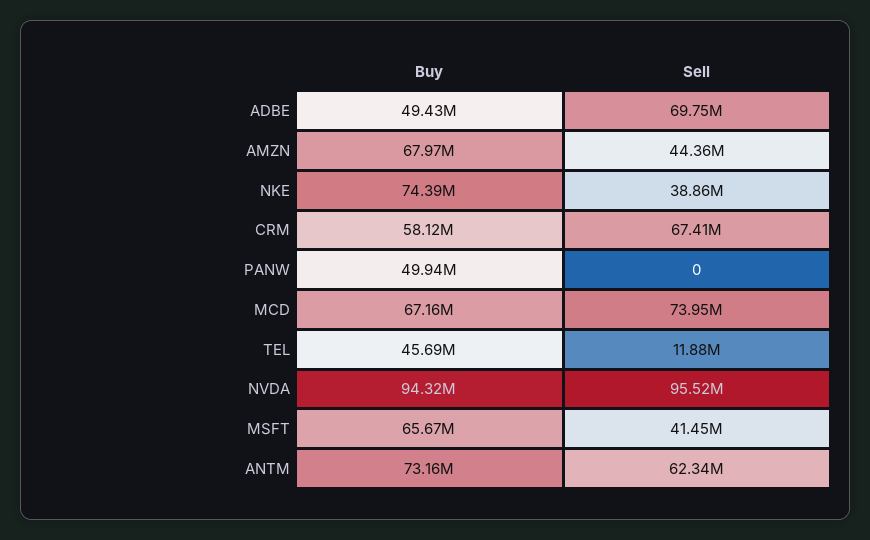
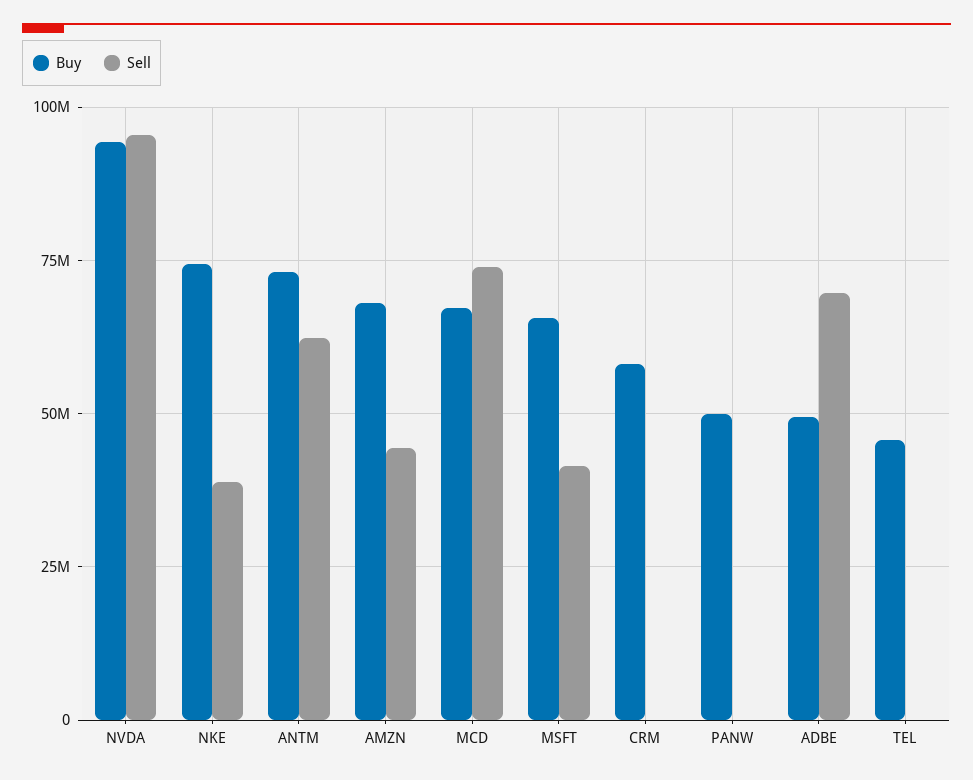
Sell, CRM: 67410000 -> 0
Sell, TEL: 11880000 -> 0

